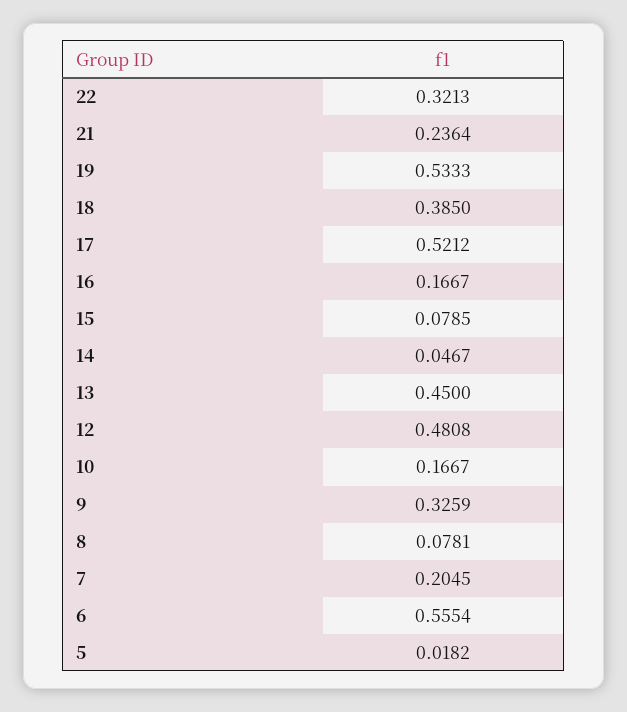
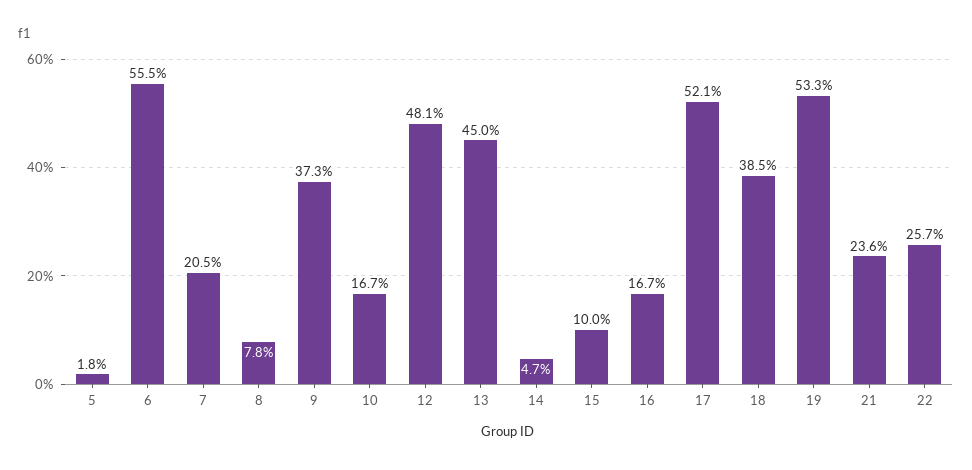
22: 0.3213 -> 0.257
15: 0.0785 -> 0.1
9: 0.3259 -> 0.373

